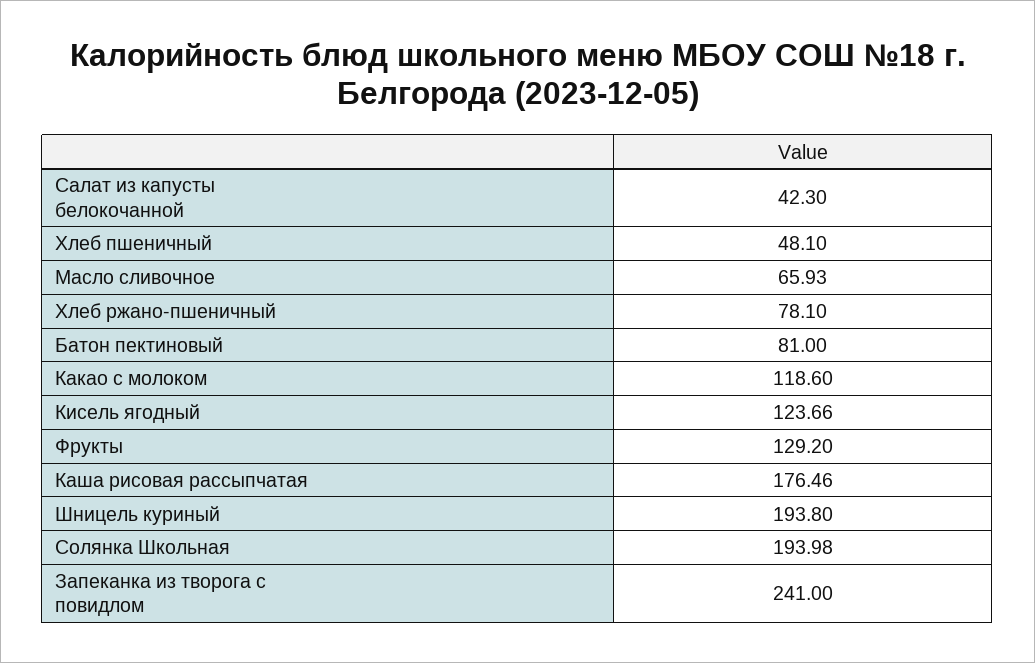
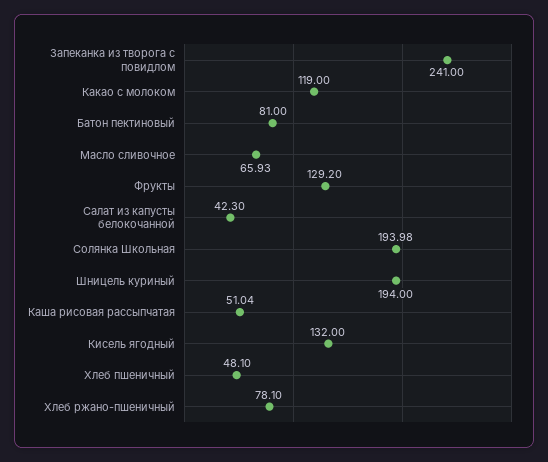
Какао с молоком: 118.6 -> 119
Кисель ягодный: 123.66 -> 132
Каша рисовая рассыпчатая: 176.46 -> 51.04
Шницель куриный: 193.8 -> 194

